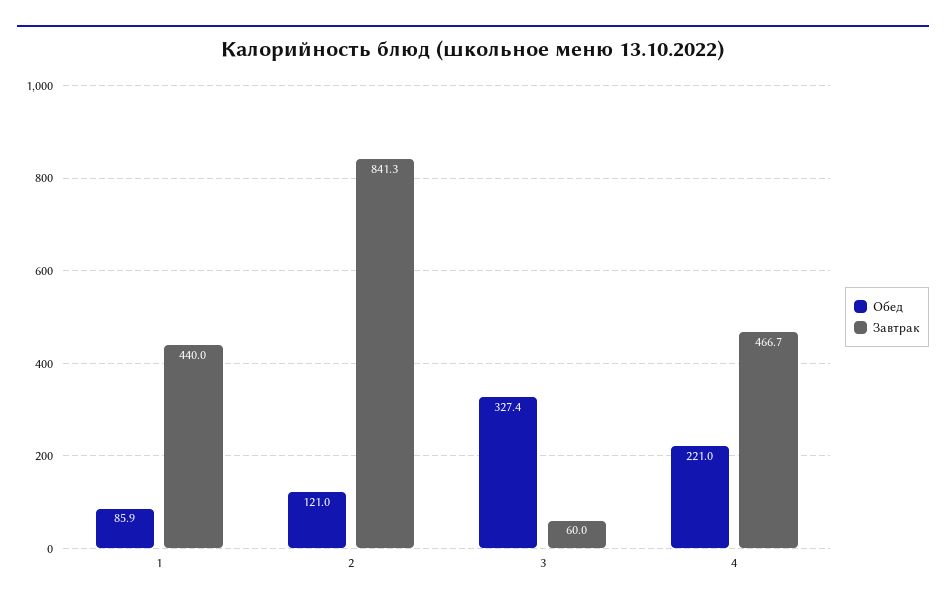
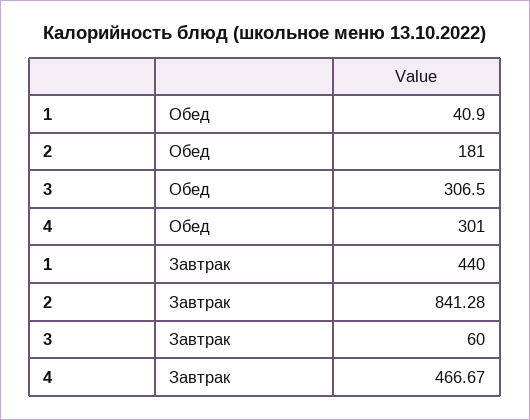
Обед, 1: 85.9 -> 40.9
Обед, 2: 121 -> 181
Обед, 3: 327.4 -> 306.5
Обед, 4: 221 -> 301

